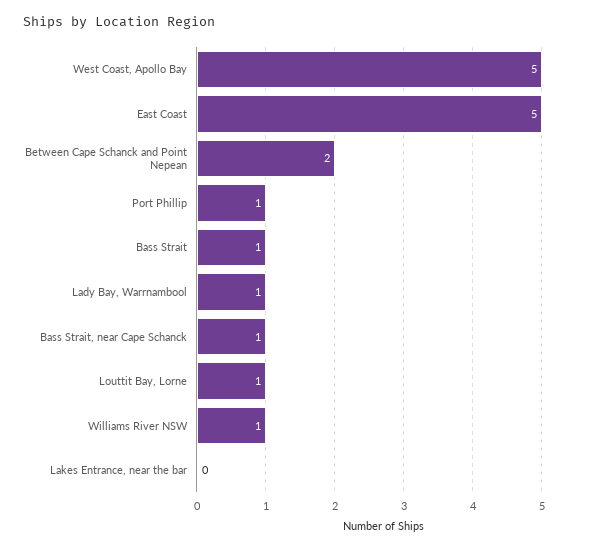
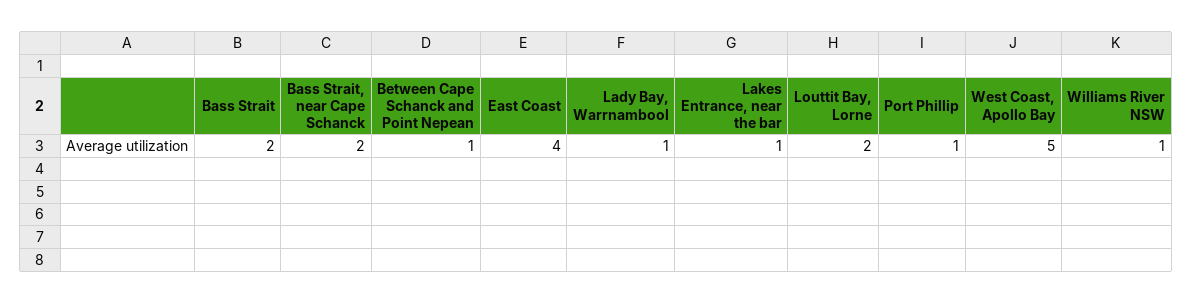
East Coast: 5 -> 4
Between Cape Schanck and Point Nepean: 2 -> 1
Bass Strait: 1 -> 2
Bass Strait, near Cape Schanck: 1 -> 2
Louttit Bay, Lorne: 1 -> 2
Lakes Entrance, near the bar: 0 -> 1

